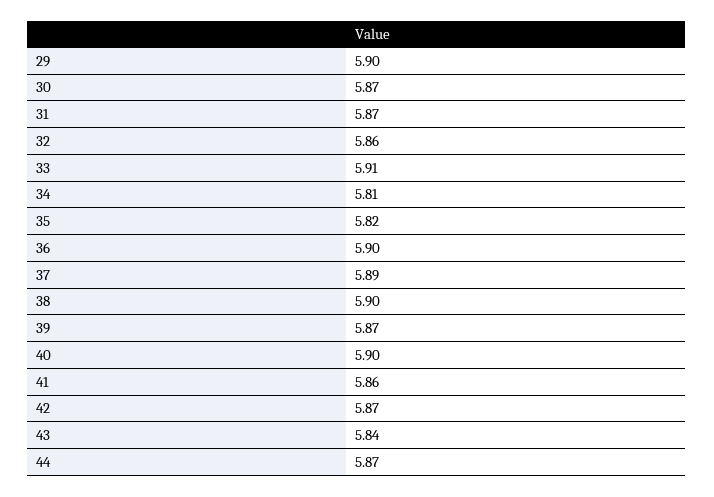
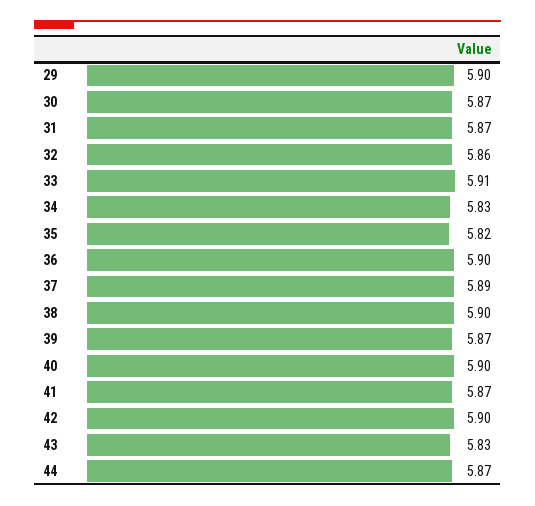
34: 5.81 -> 5.83
41: 5.86 -> 5.87
42: 5.87 -> 5.9
43: 5.84 -> 5.83

